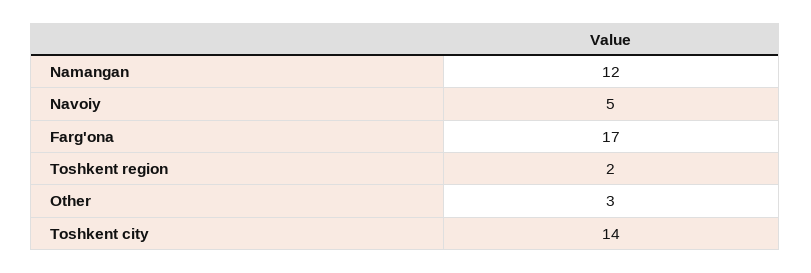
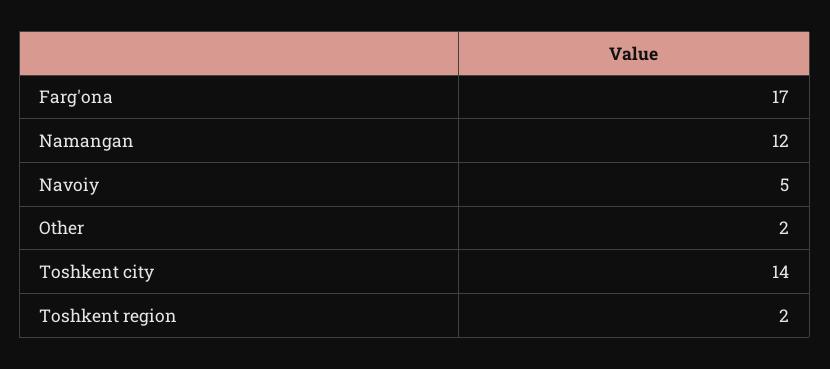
Other: 3 -> 2

